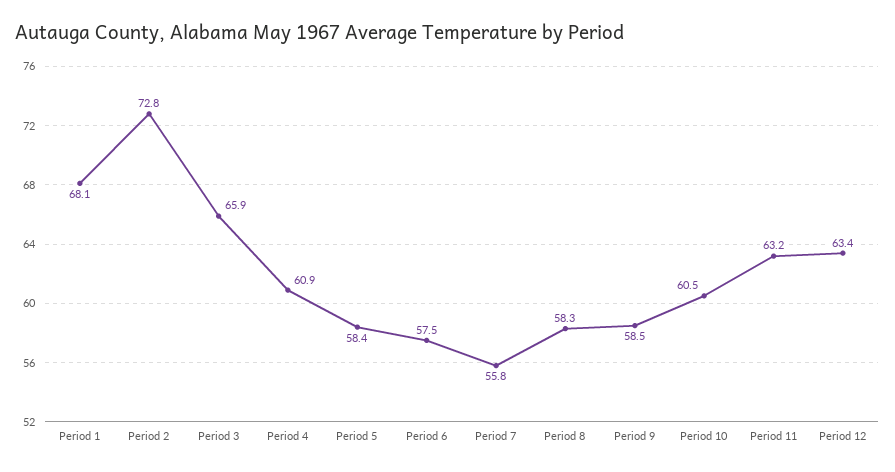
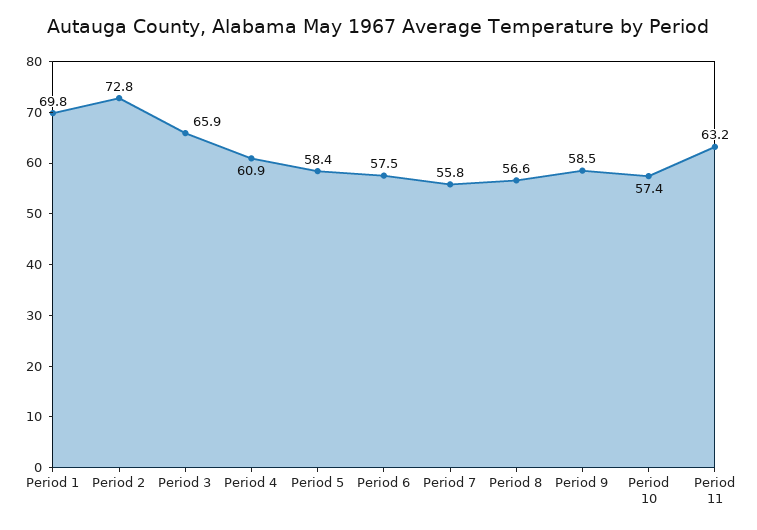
Period 1: 68.1 -> 69.8
Period 8: 58.3 -> 56.6
Period 10: 60.5 -> 57.4
Period 12: 63.4 -> none

